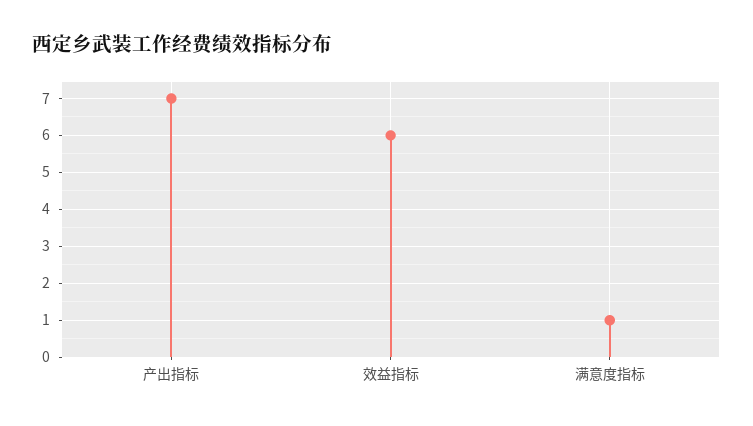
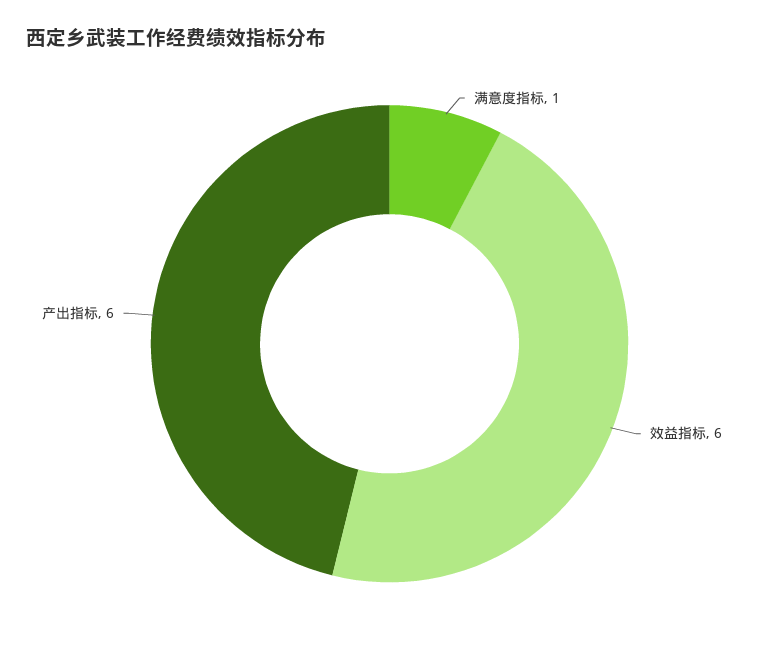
产出指标: 7 -> 6

